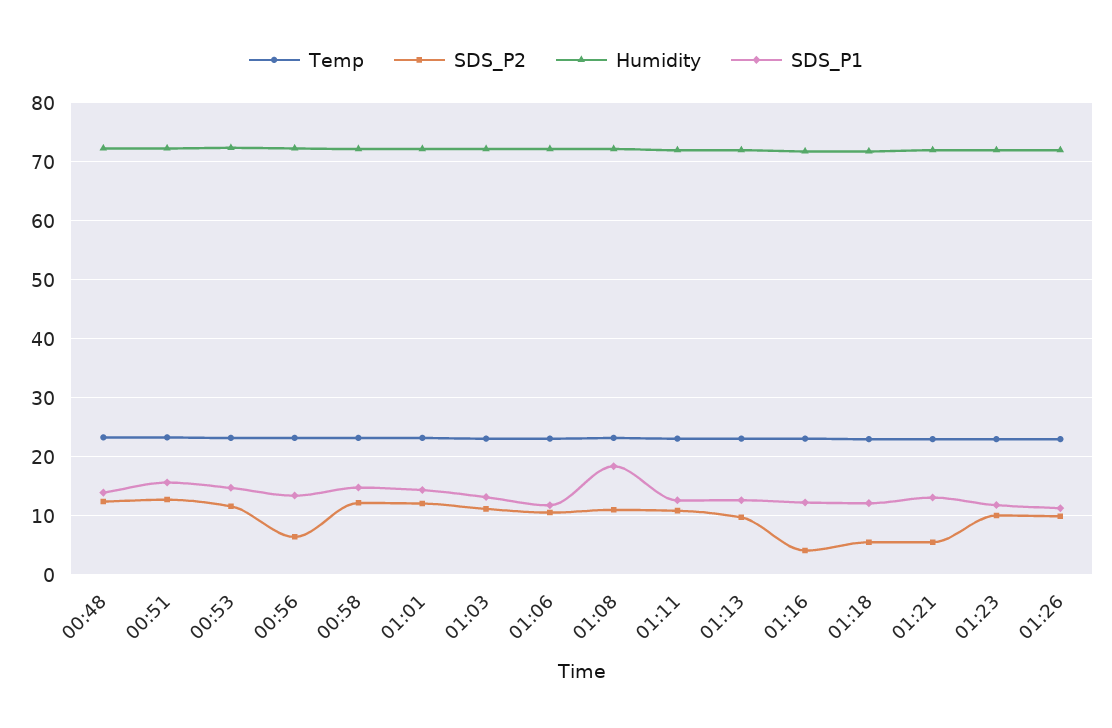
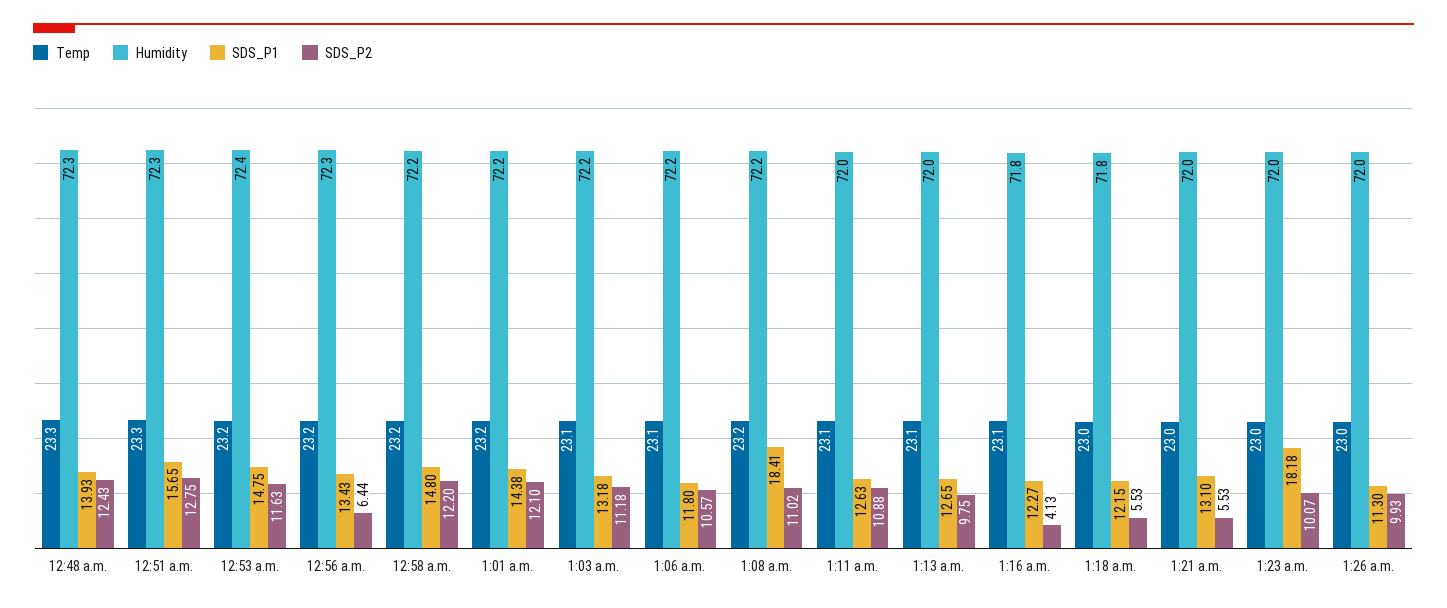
SDS_P1, 01:23: 12 -> 18.18

